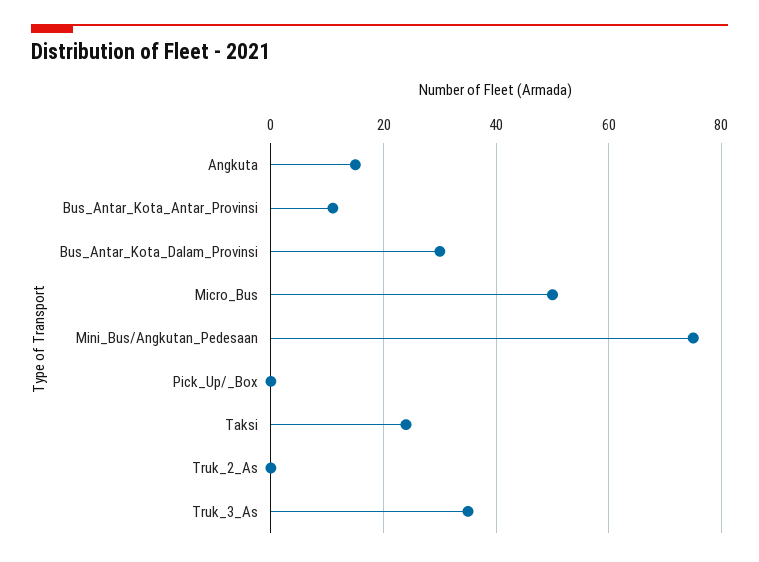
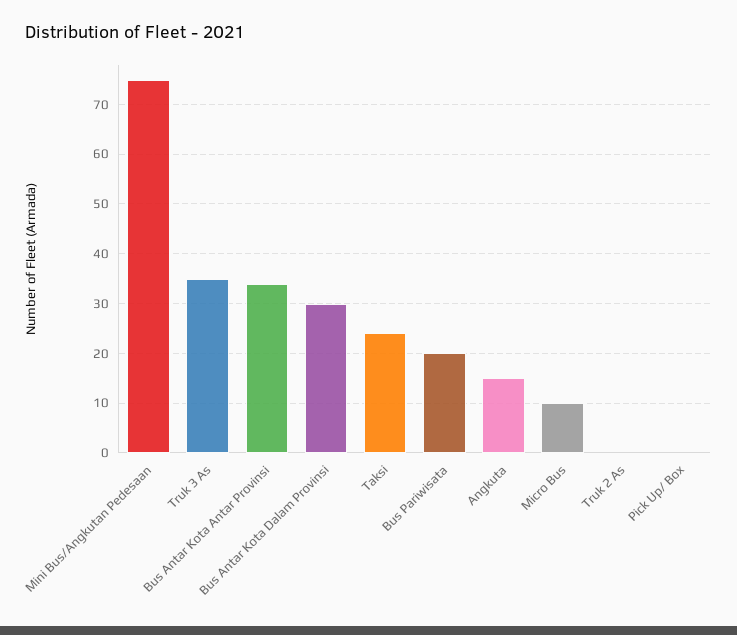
Bus_Antar_Kota_Antar_Provinsi: 10 -> 35
Micro_Bus: 50 -> 10
Bus Pariwisata: none -> 20

